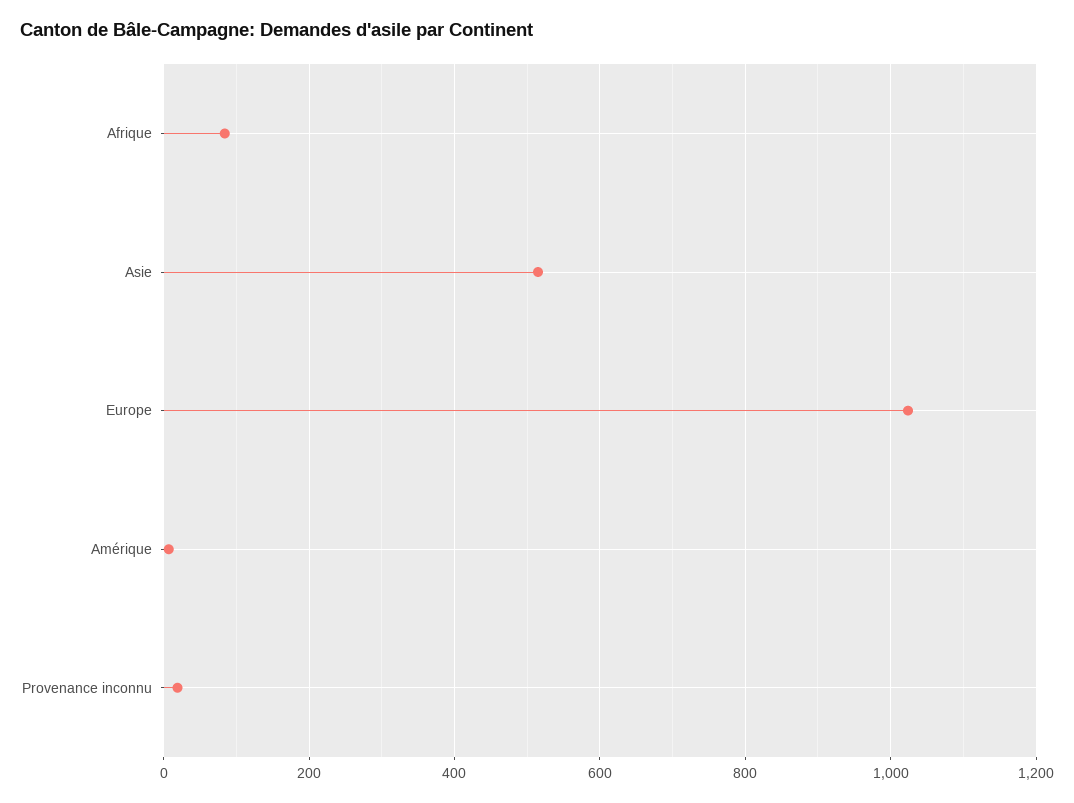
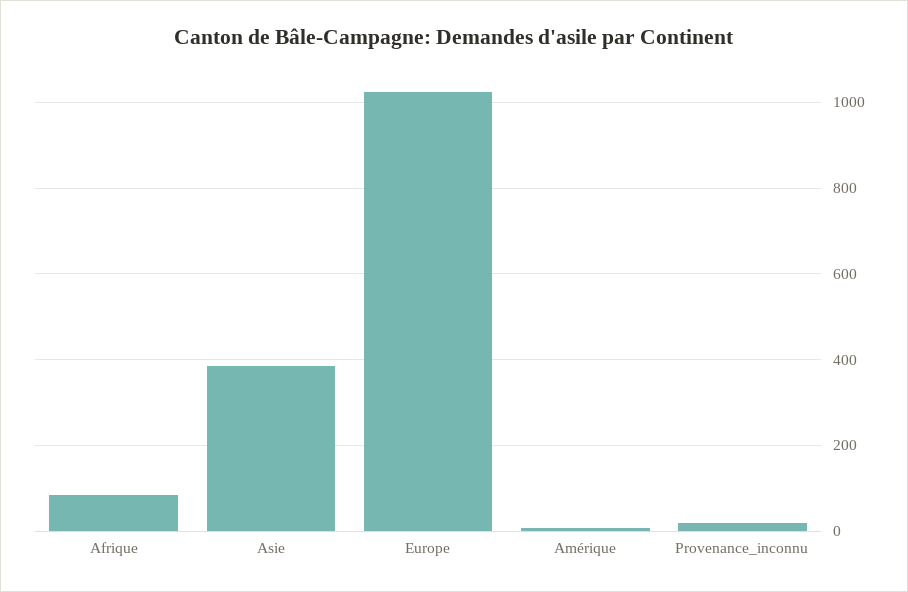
Asie: 520 -> 380

